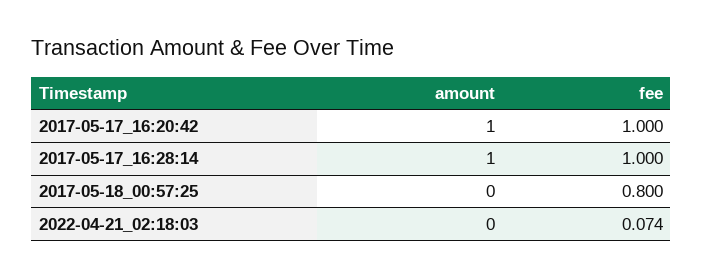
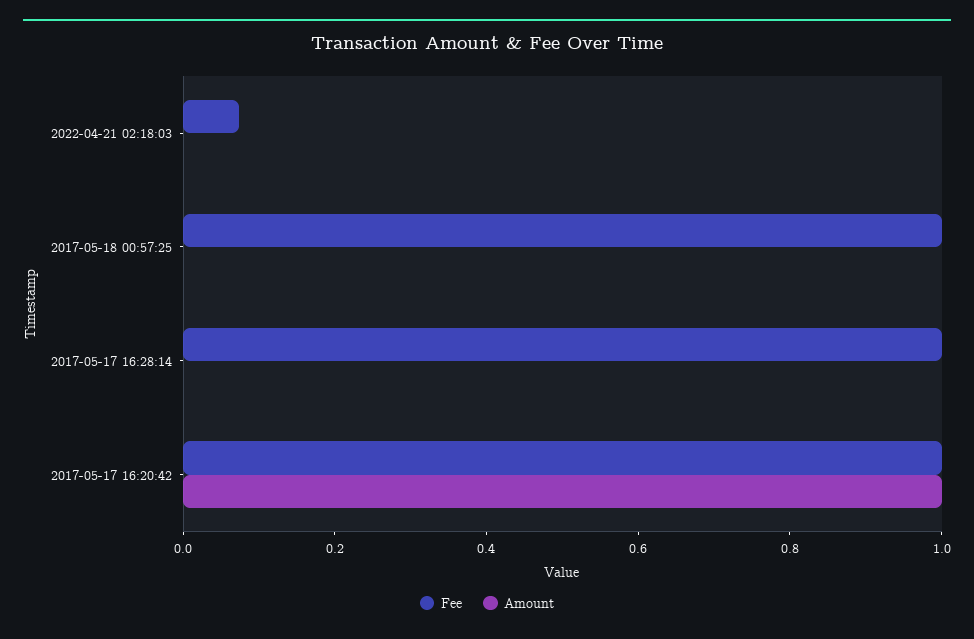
amount, 2017-05-17_16:28:14: 1 -> 0
fee, 2017-05-18_00:57:25: 0.8 -> 1

